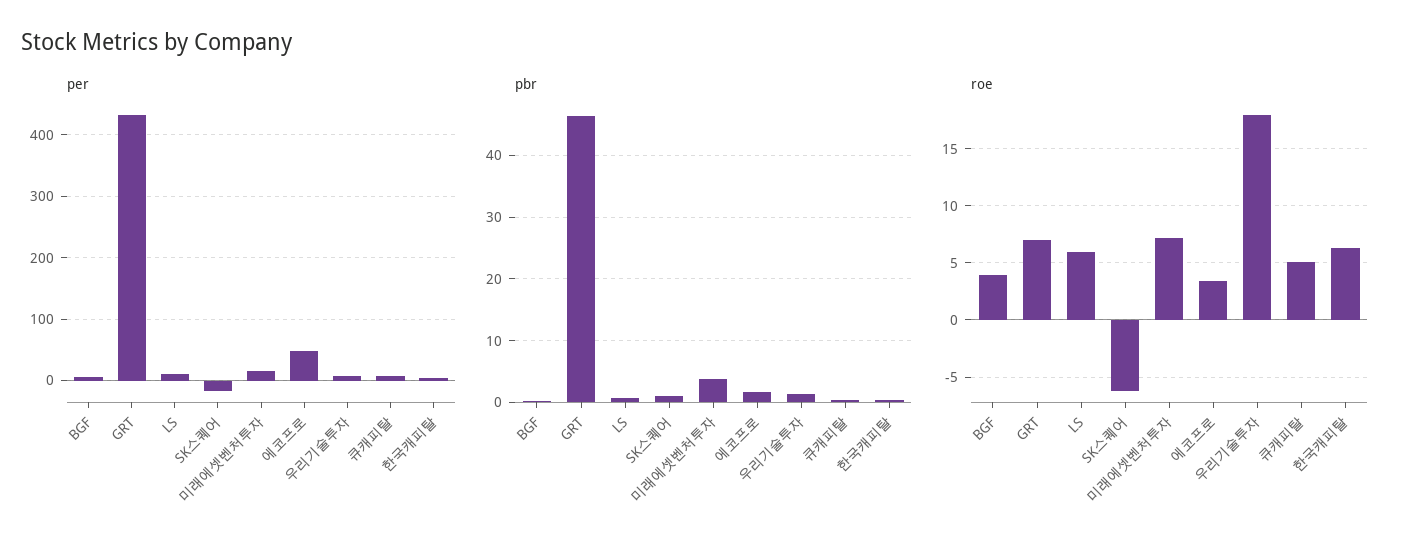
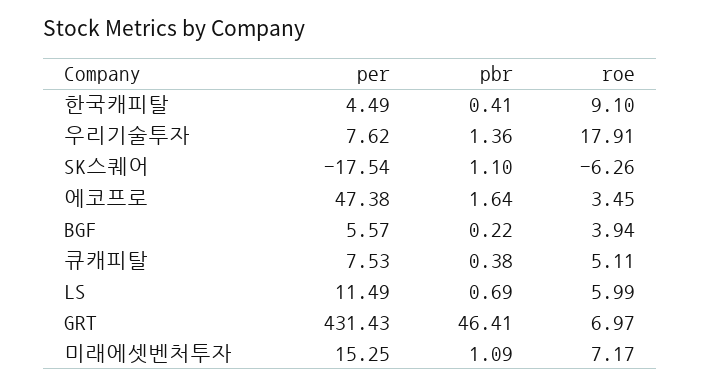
pbr, 미래에셋벤처투자: 4 -> 1.09
roe, 한국캐피탈: 6 -> 9.1

